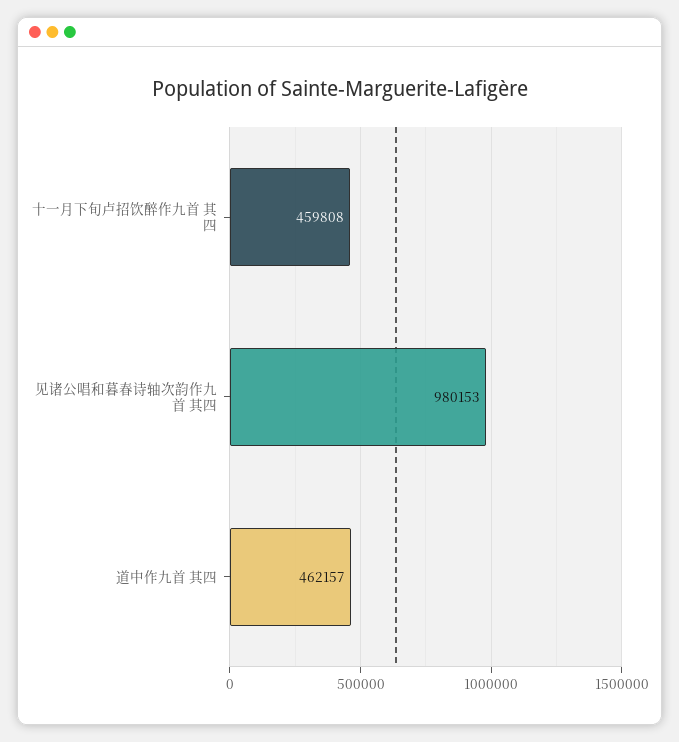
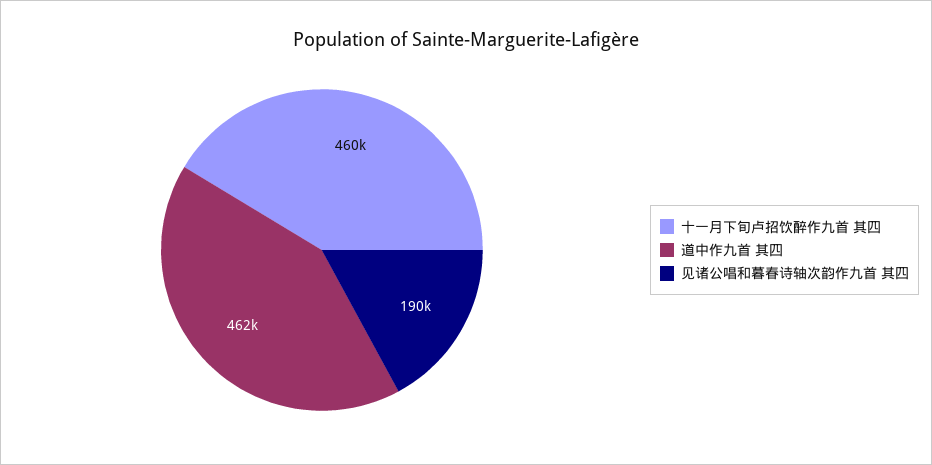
见诸公唱和暮春诗轴次韵作九首 其四: 980153 -> 190000

